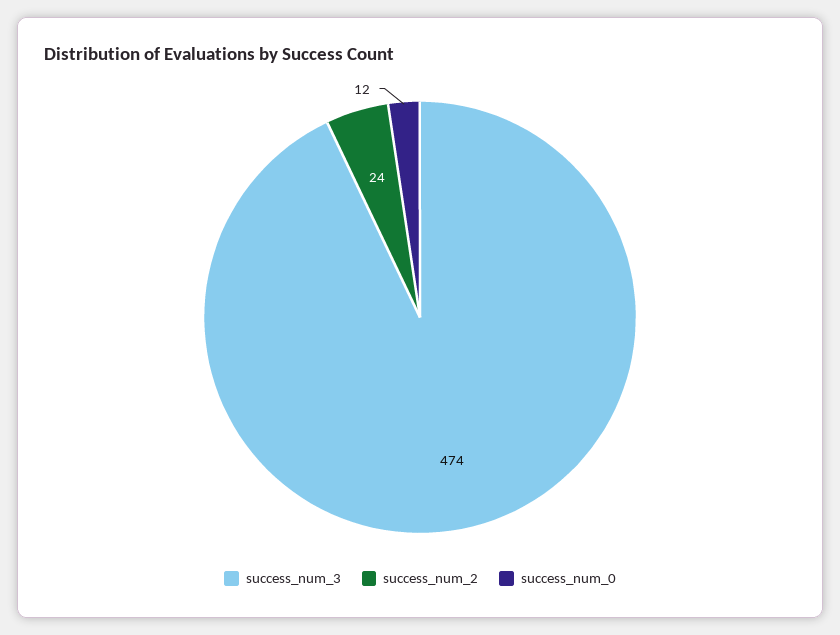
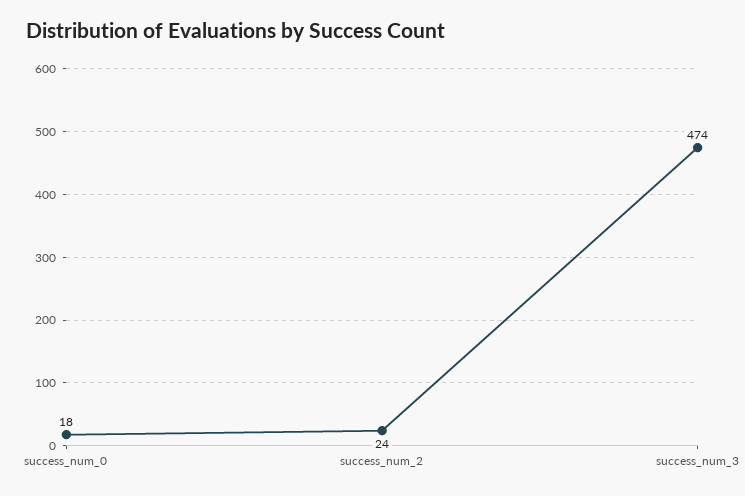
success_num_0: 12 -> 18

